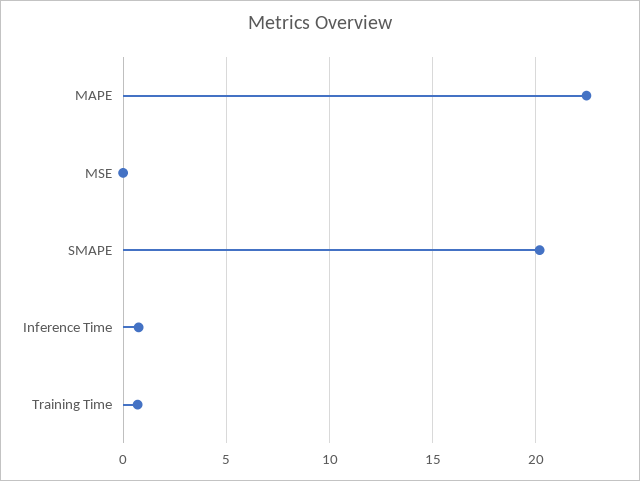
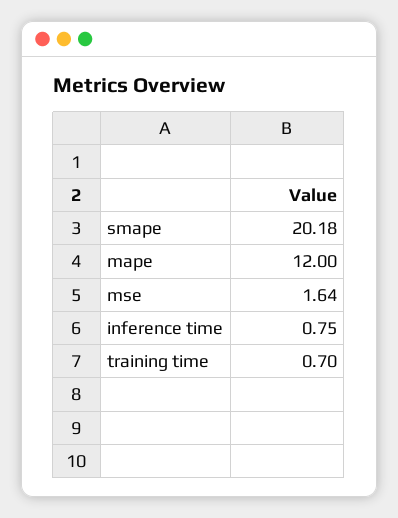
MAPE: 22.5 -> 12
MSE: 0 -> 1.64

